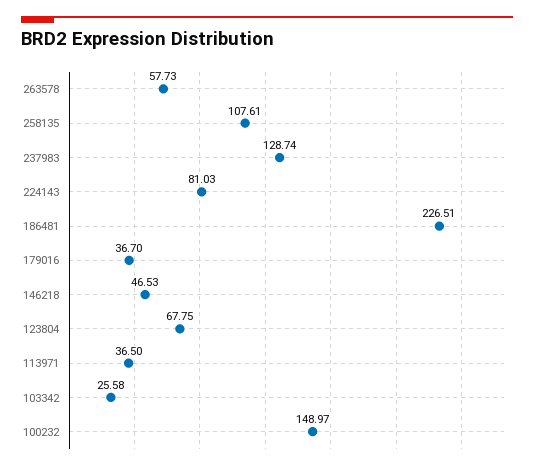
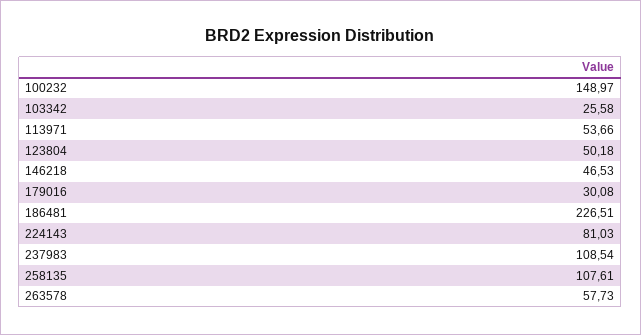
237983: 128.74 -> 108.54
179016: 36.7 -> 30.08
123804: 67.75 -> 50.18
113971: 36.5 -> 53.66

